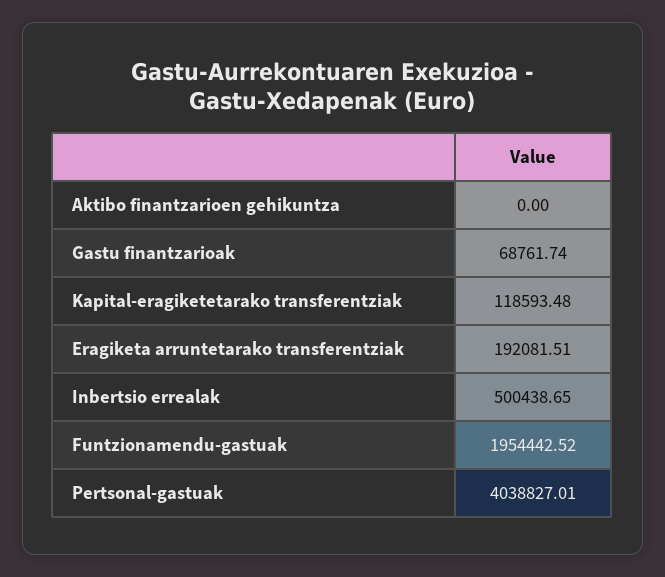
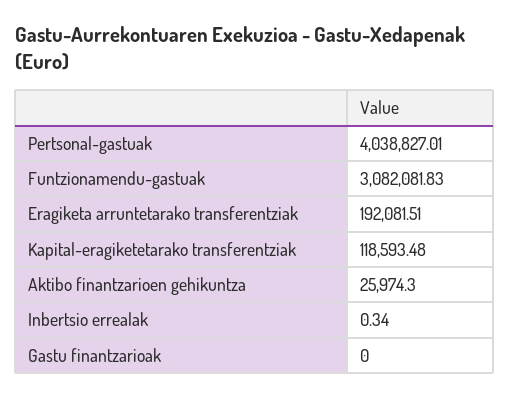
Aktibo finantzarioen gehikuntza: 0 -> 25974.3
Gastu finantzarioak: 68761.74 -> 0
Inbertsio errealak: 500438.65 -> 0.34
Funtzionamendu-gastuak: 1954442.52 -> 3082081.83

